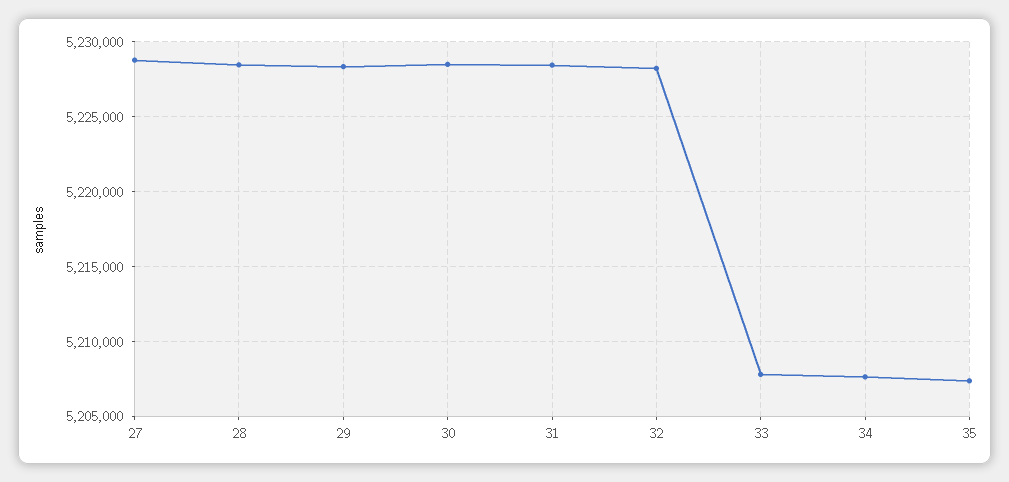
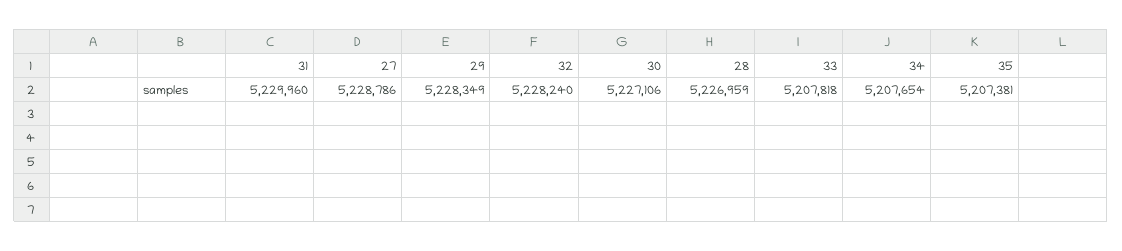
28: 5228500 -> 5226959
30: 5228500 -> 5227106
31: 5228500 -> 5229960

